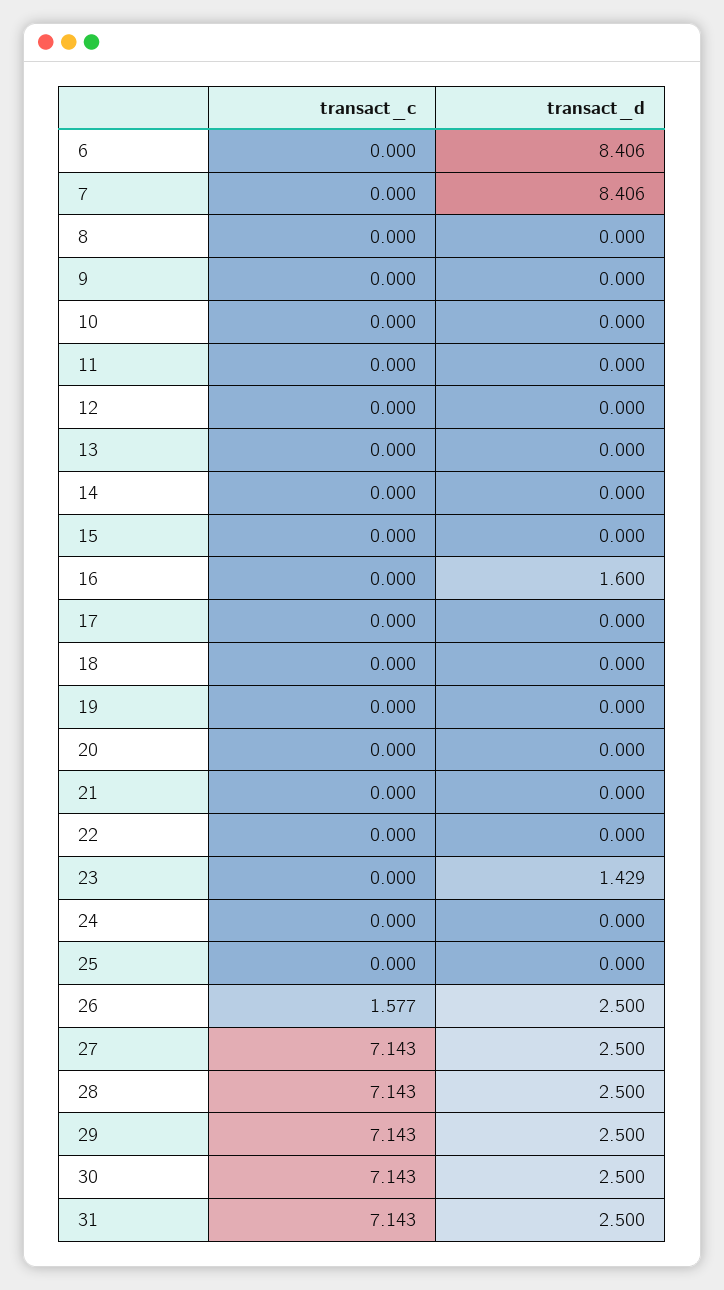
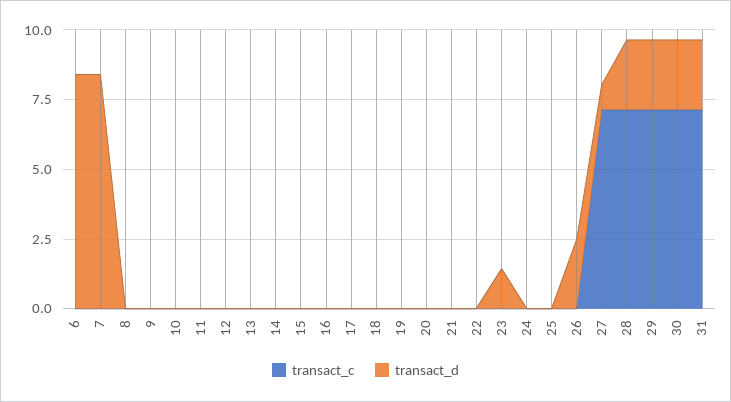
transact_d, 16: 1.6 -> 0
transact_c, 26: 1.577 -> 0
transact_d, 27: 2.5 -> 1

